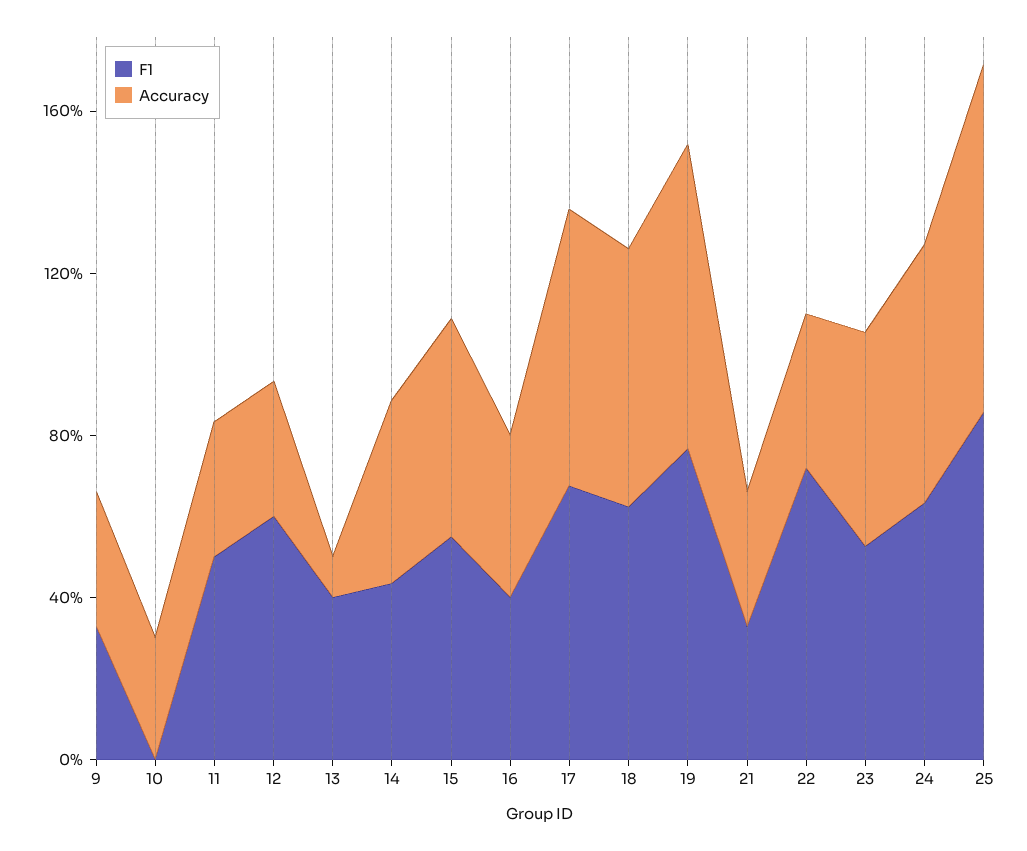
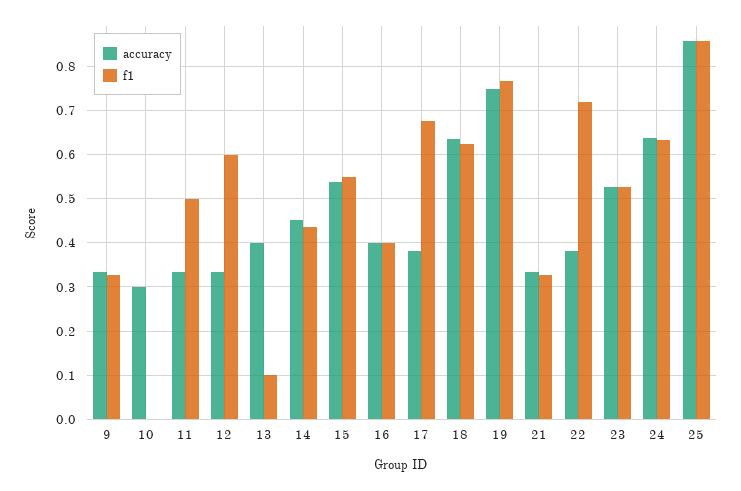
F1, 13: 0.4 -> 0.1
Accuracy, 13: 0.1 -> 0.4
Accuracy, 17: 0.7 -> 0.38

